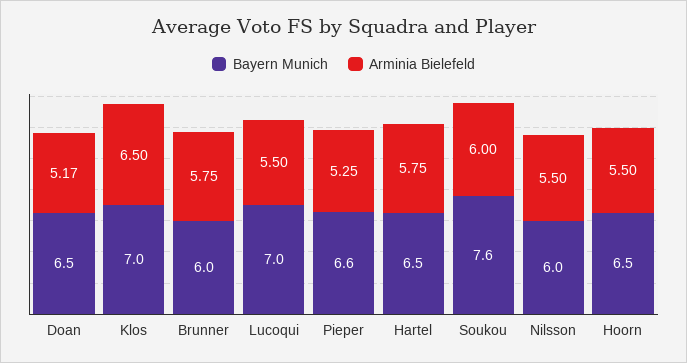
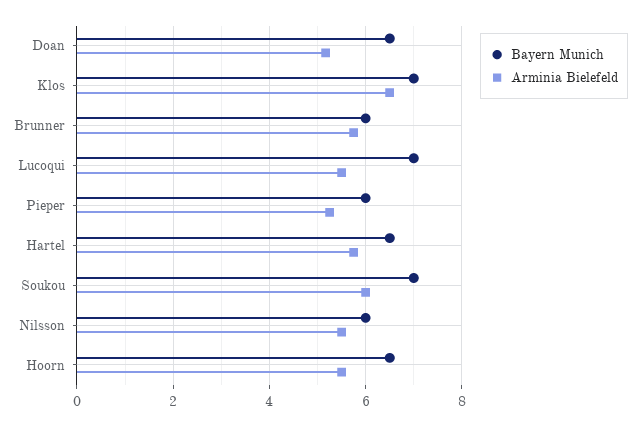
Bayern Munich, Pieper: 6.6 -> 6
Bayern Munich, Soukou: 7.6 -> 7

